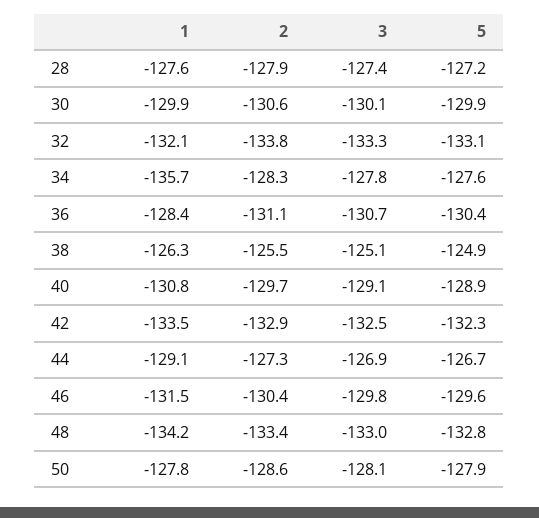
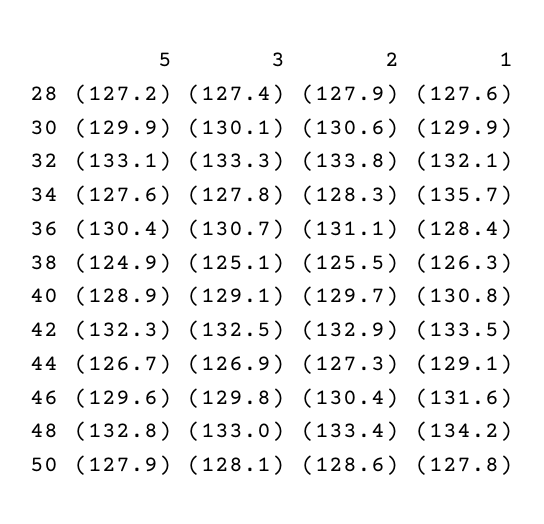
1, 46: -131.5 -> -131.6

